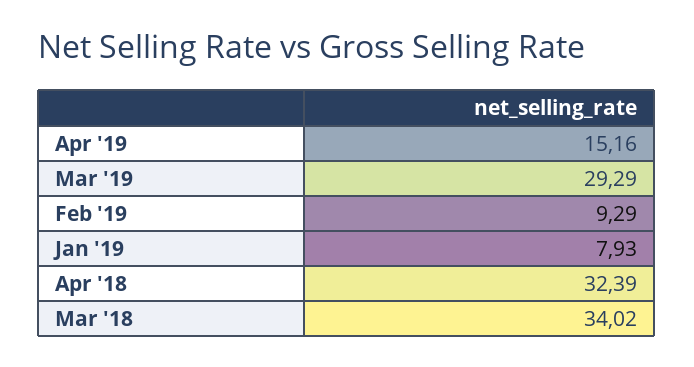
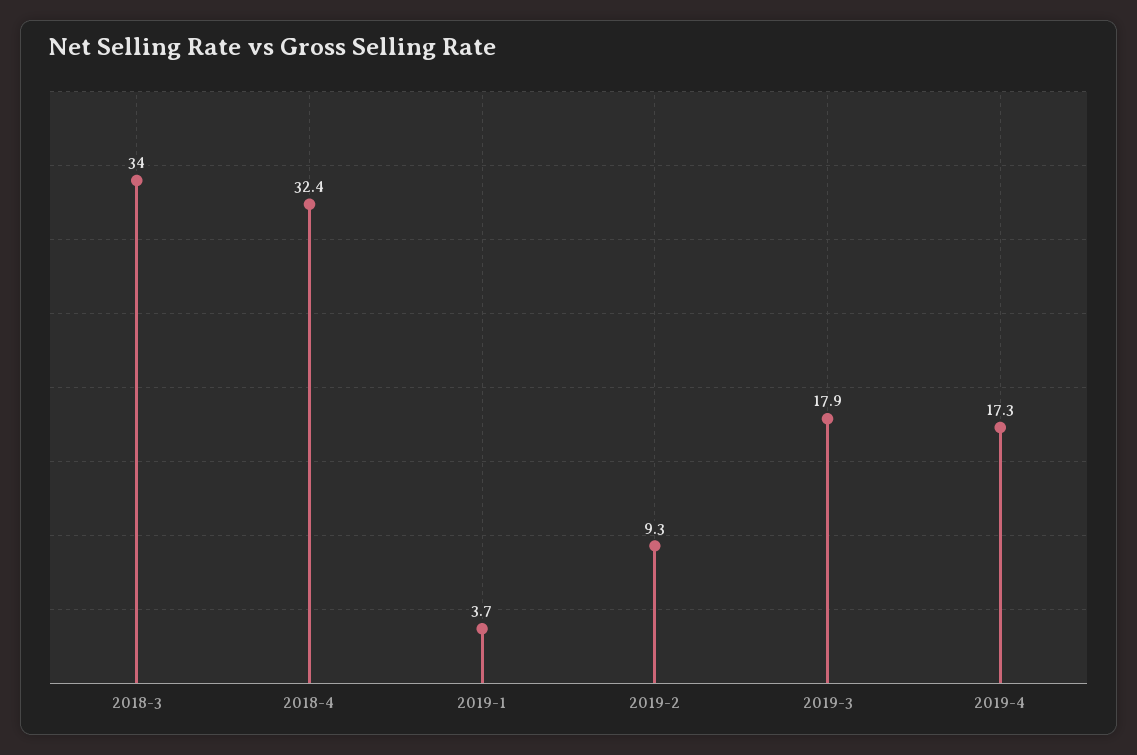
Apr '19: 15.16 -> 17.3
Mar '19: 29.29 -> 17.9
Jan '19: 7.93 -> 3.7

